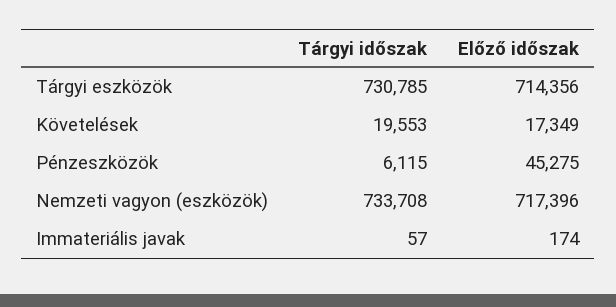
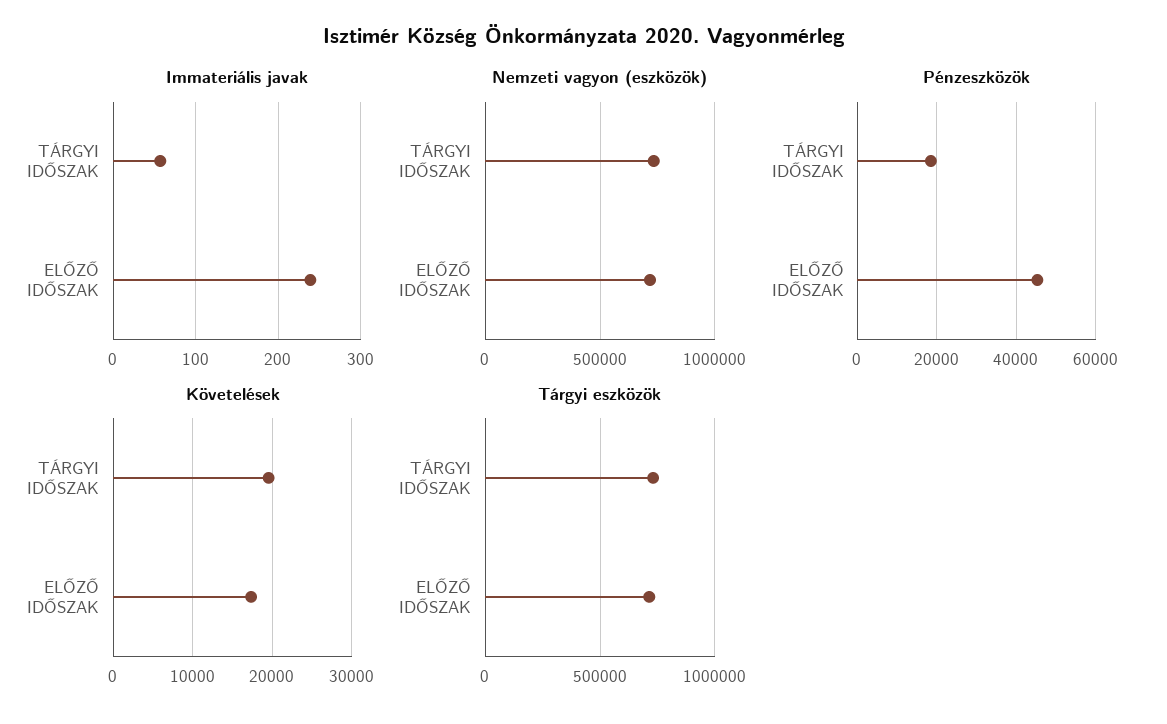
Pénzeszközök, Tárgyi időszak: 6115 -> 18000
Immateriális javak, Előző időszak: 174 -> 240

